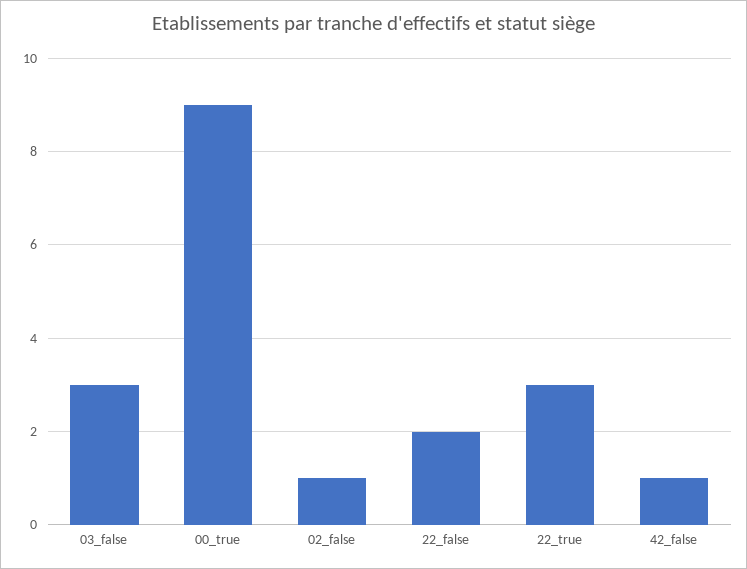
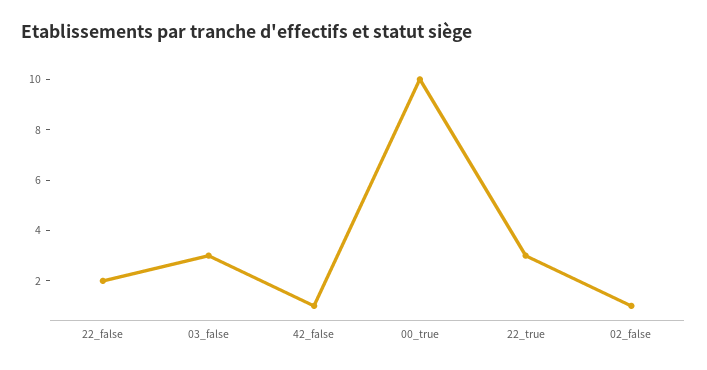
00_true: 9 -> 10

